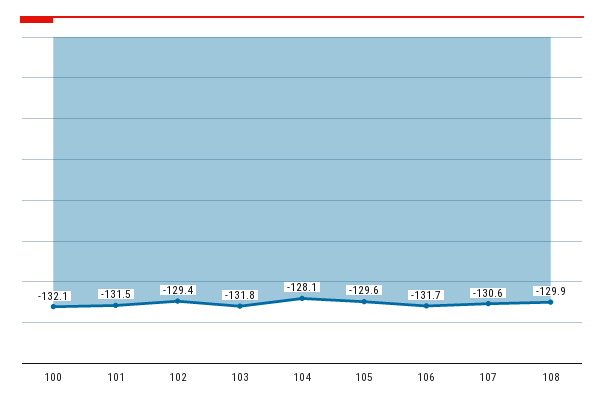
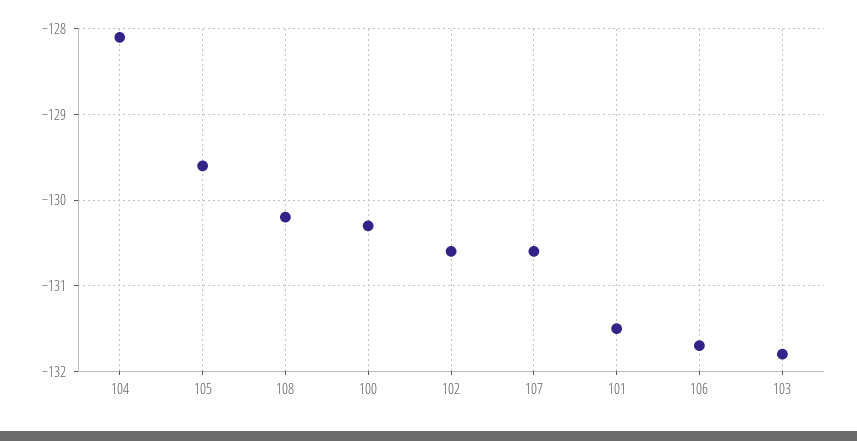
100: -132.1 -> -130.3
102: -129.4 -> -130.6
108: -129.9 -> -130.2

